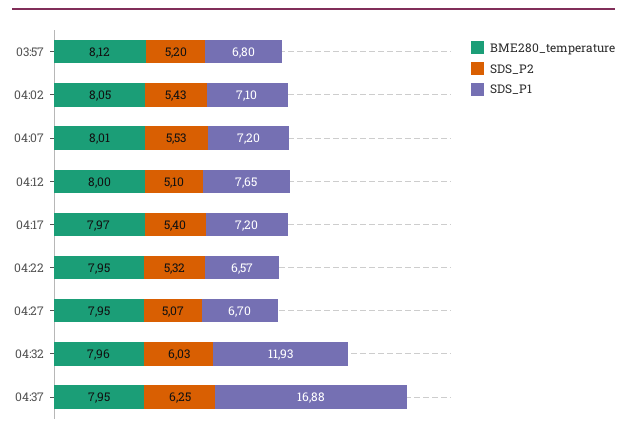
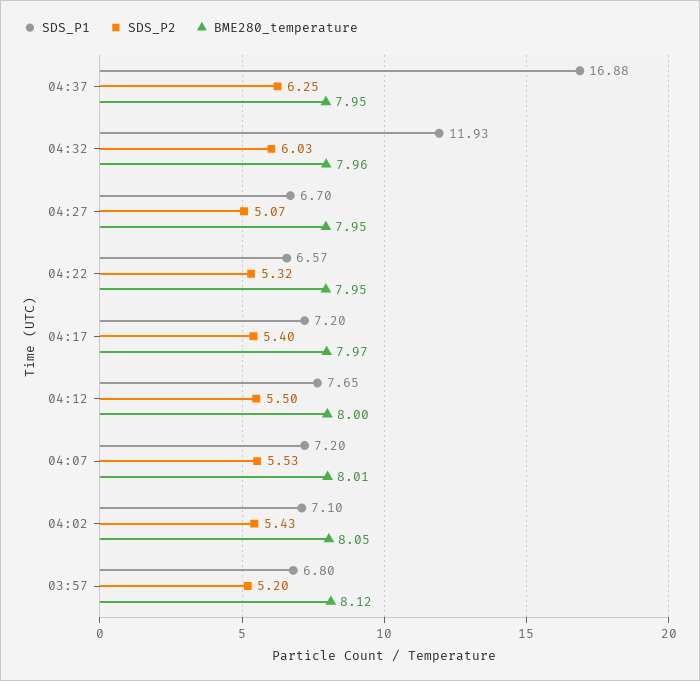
SDS_P2, 04:12: 5.1 -> 5.5

